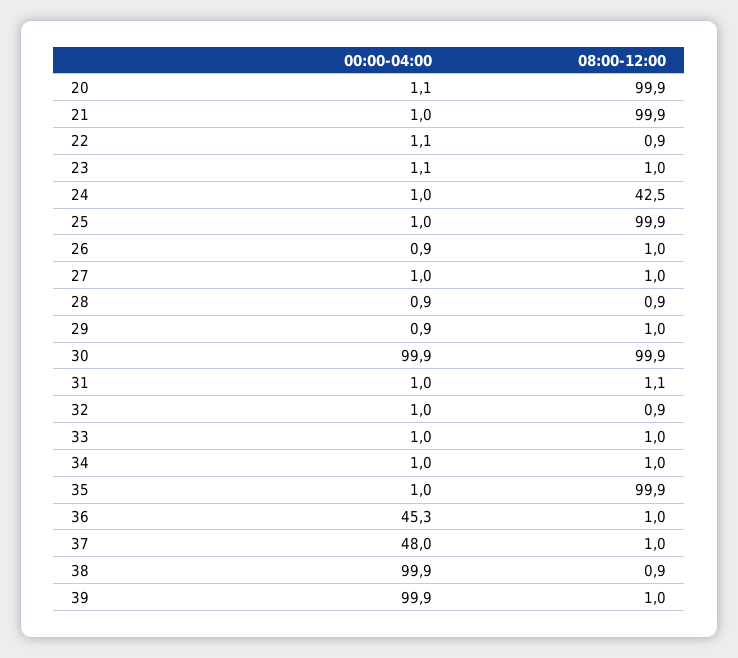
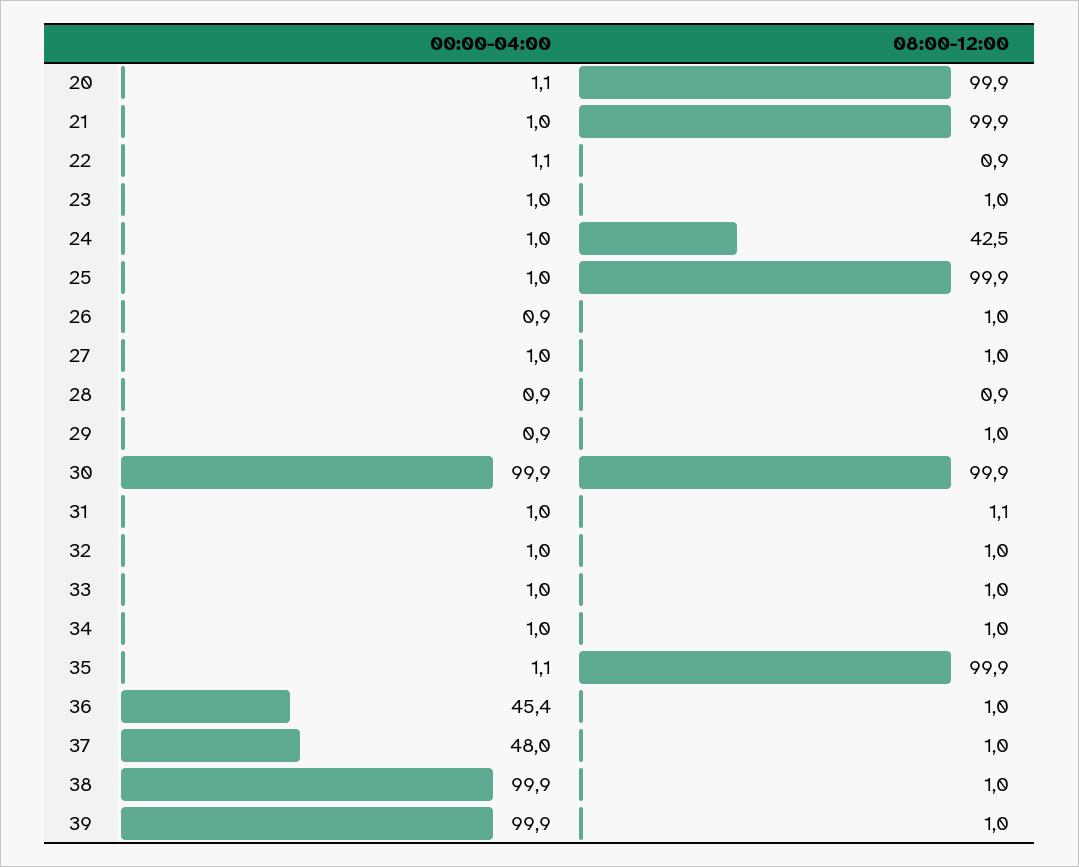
00:00-04:00, 23: 1.1 -> 1
08:00-12:00, 32: 0.9 -> 1
00:00-04:00, 35: 1 -> 1.1
00:00-04:00, 36: 45.3 -> 45.4
08:00-12:00, 38: 0.9 -> 1

